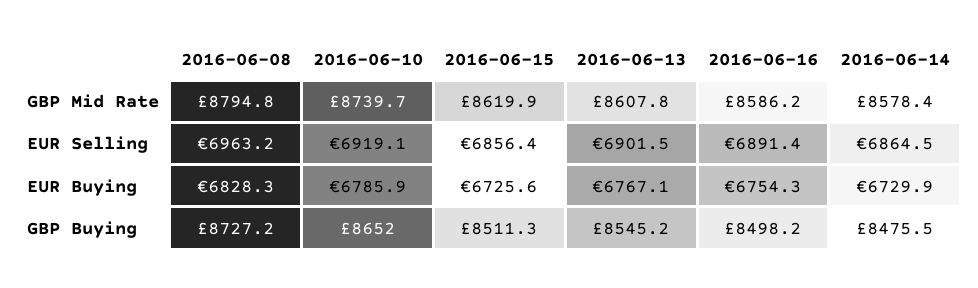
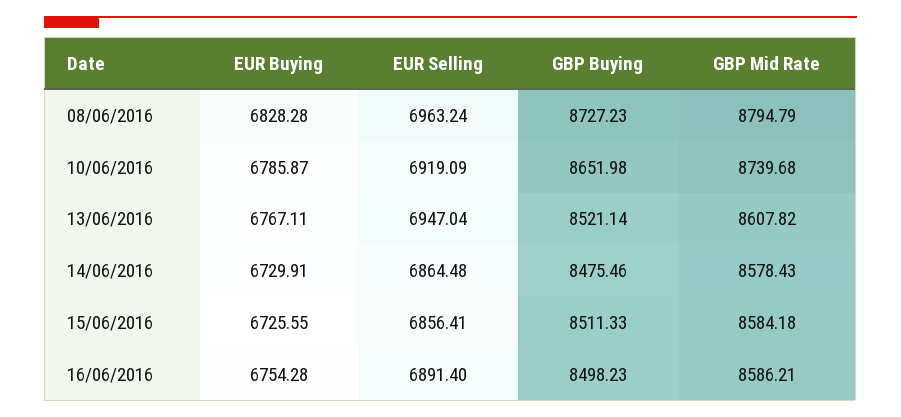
2016-06-15, GBP Mid Rate: 8619.9 -> 8584.18
2016-06-13, EUR Selling: 6901.5 -> 6947.04
2016-06-13, GBP Buying: 8545.2 -> 8521.14

